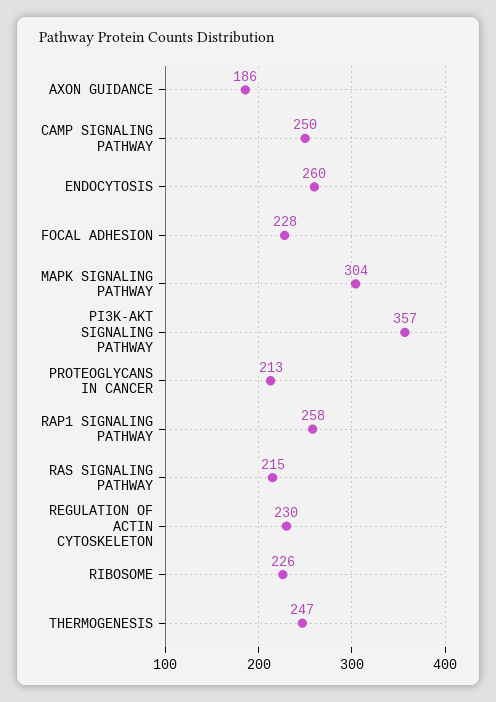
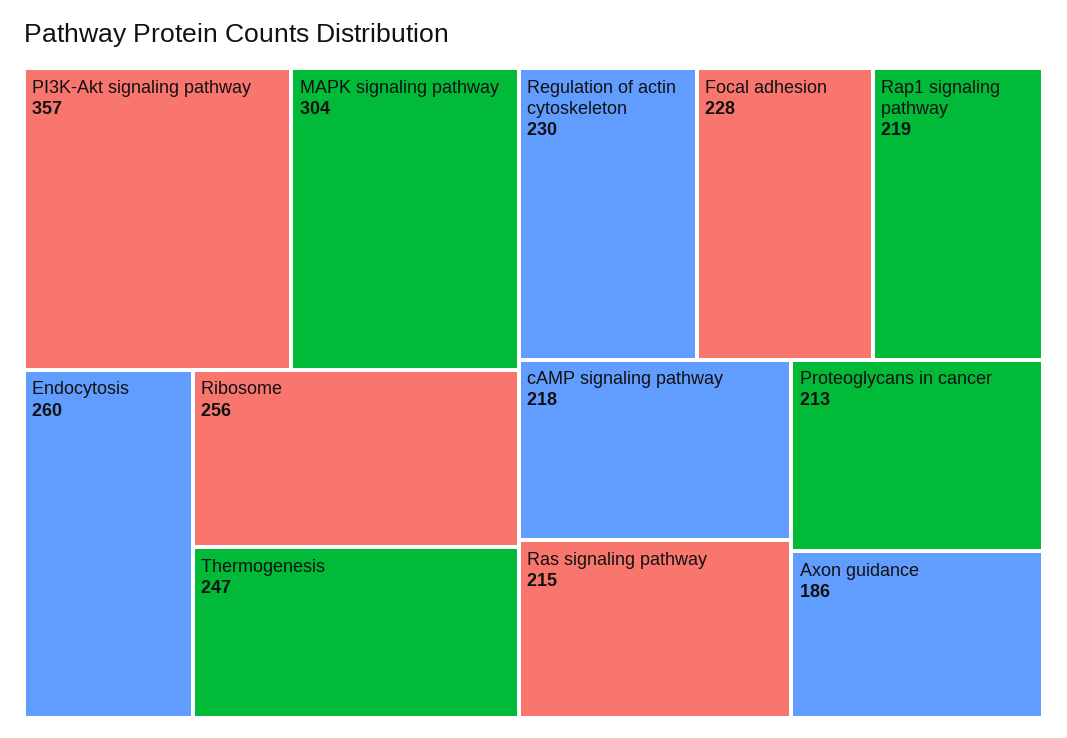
CAMP SIGNALING PATHWAY: 250 -> 218
RAP1 SIGNALING PATHWAY: 258 -> 219
RIBOSOME: 226 -> 256

